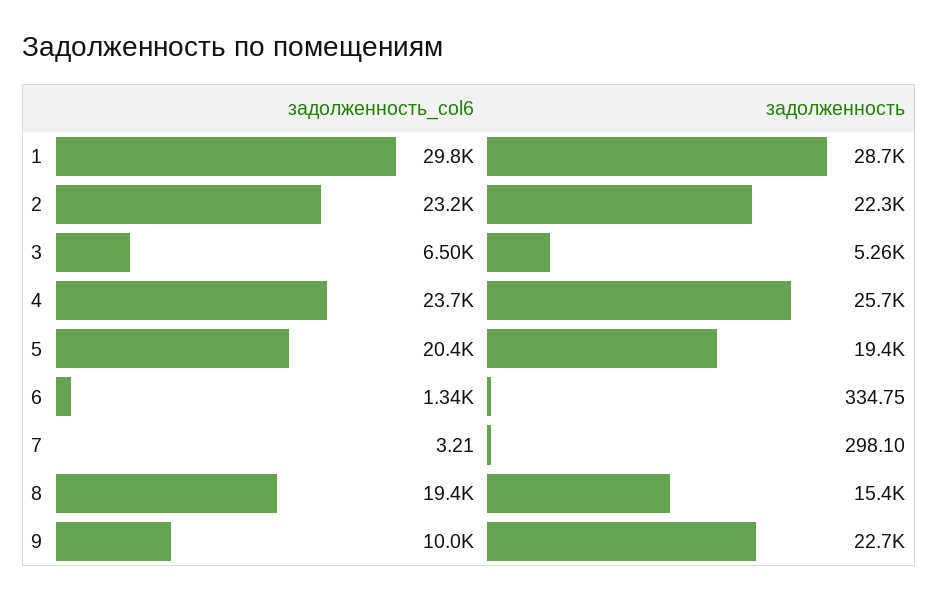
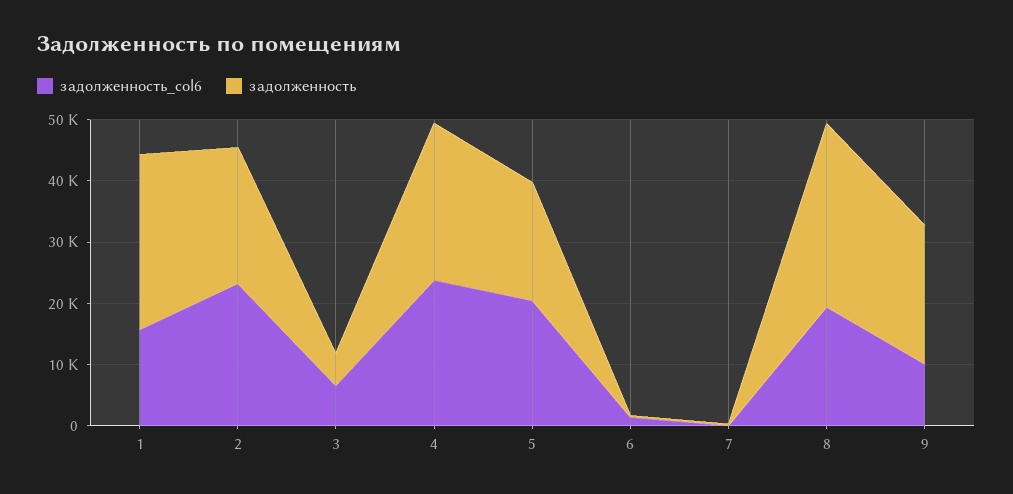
задолженность_col6, 1: 29800 -> 16000
задолженность, 8: 15400 -> 30000

